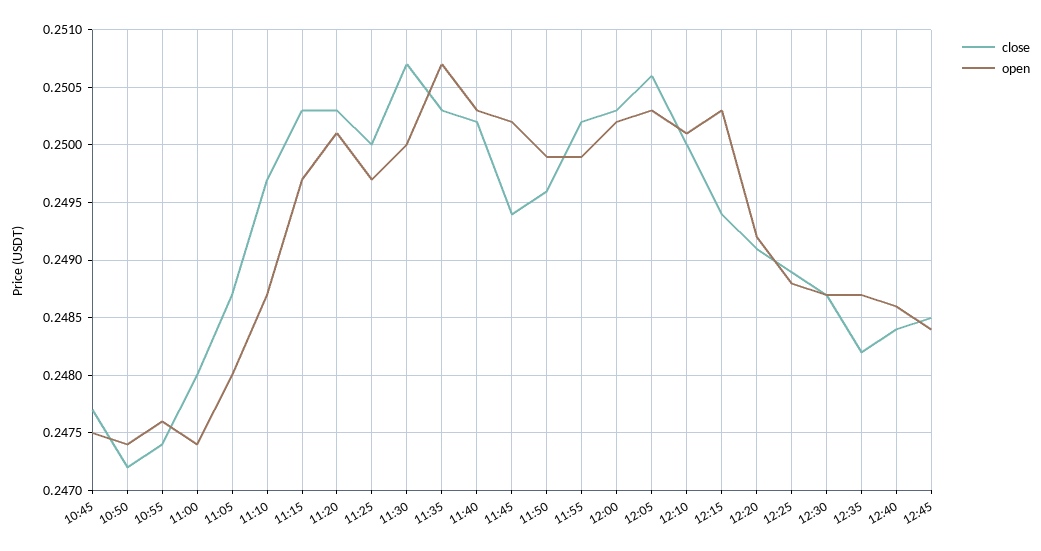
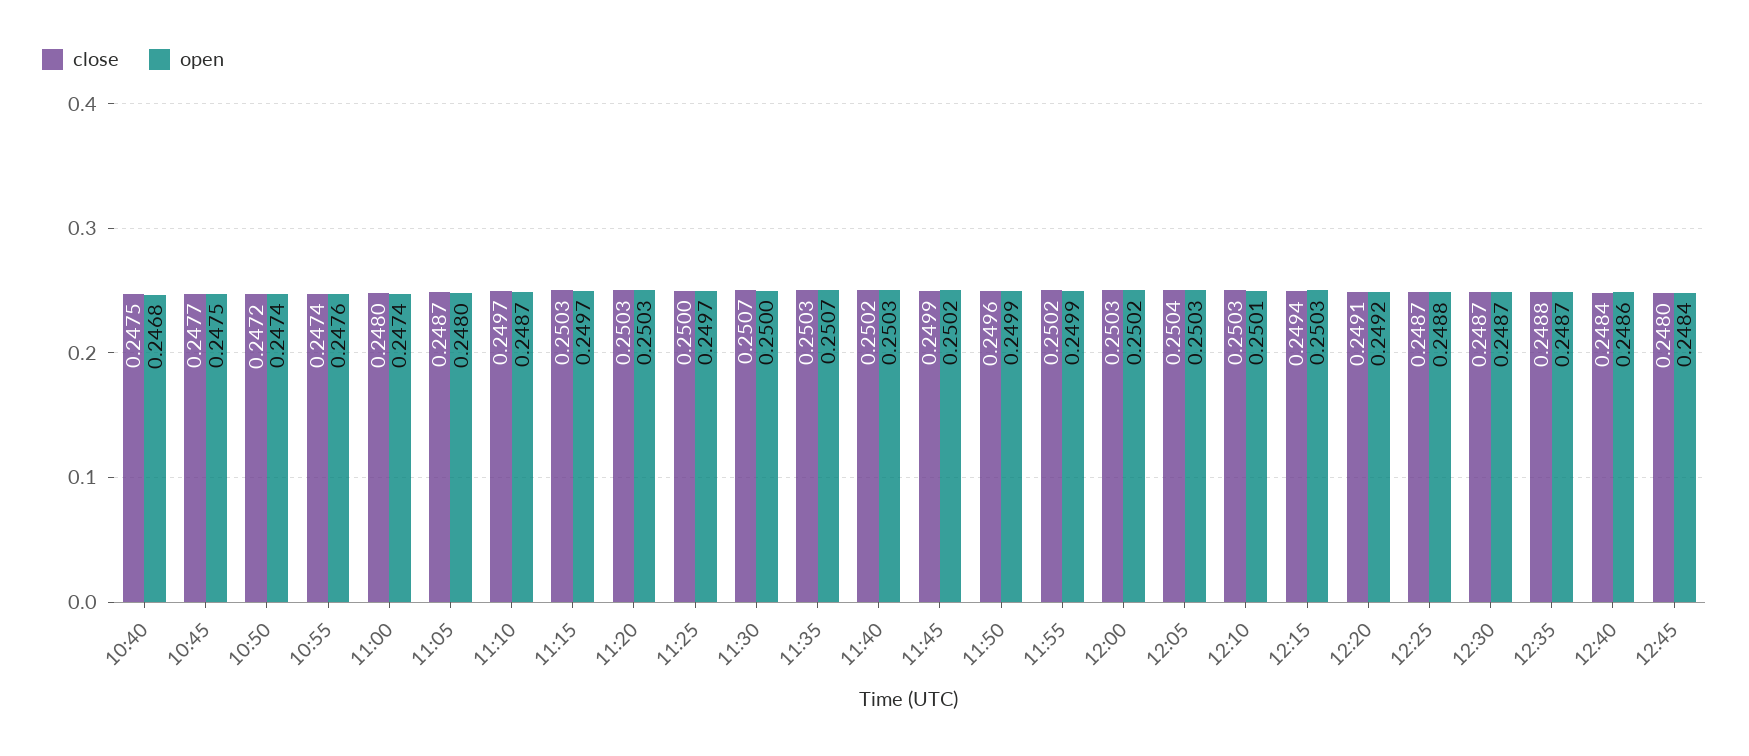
open, 11:20: 0.2501 -> 0.2503
close, 11:45: 0.2494 -> 0.2499
close, 12:05: 0.2506 -> 0.2504
close, 12:10: 0.25 -> 0.2503
close, 12:25: 0.2489 -> 0.2487
close, 12:35: 0.2482 -> 0.2488
close, 12:45: 0.2485 -> 0.248
close, 10:40: none -> 0.2475
open, 10:40: none -> 0.2468

